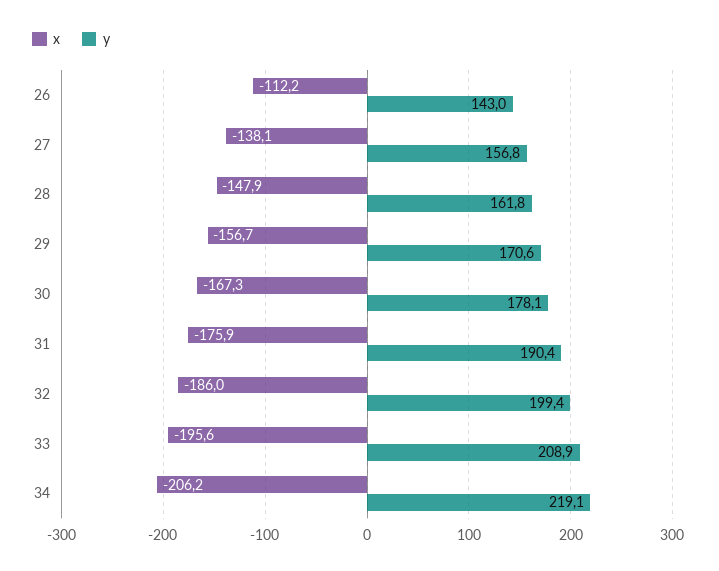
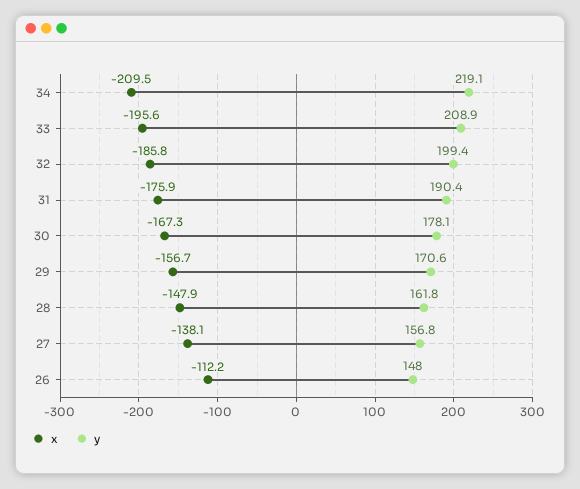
y, 26: 143 -> 148
x, 32: -186 -> -185.8
x, 34: -206.2 -> -209.5

